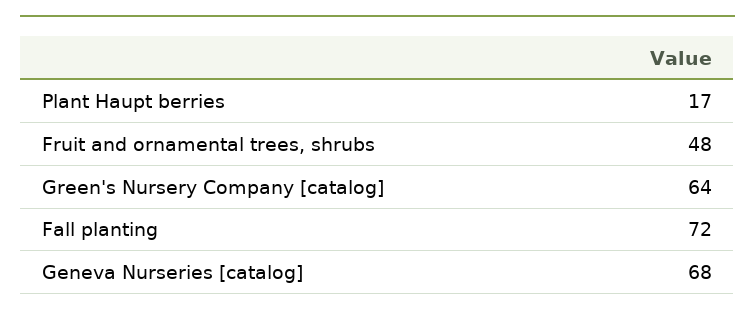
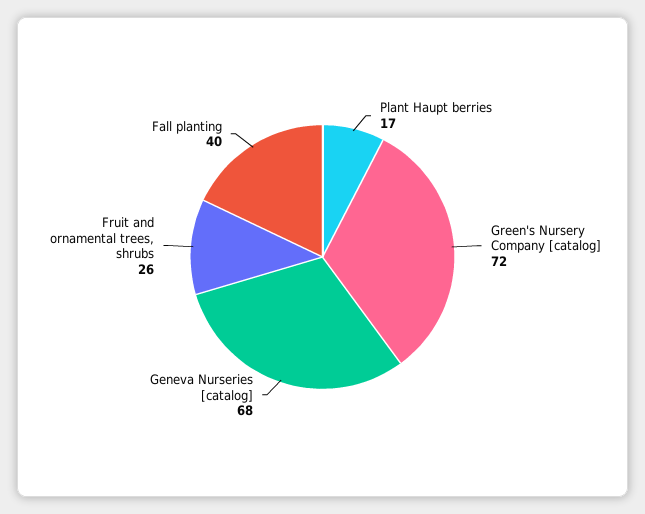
Fruit and ornamental trees, shrubs: 48 -> 26
Green's Nursery Company [catalog]: 64 -> 72
Fall planting: 72 -> 40

